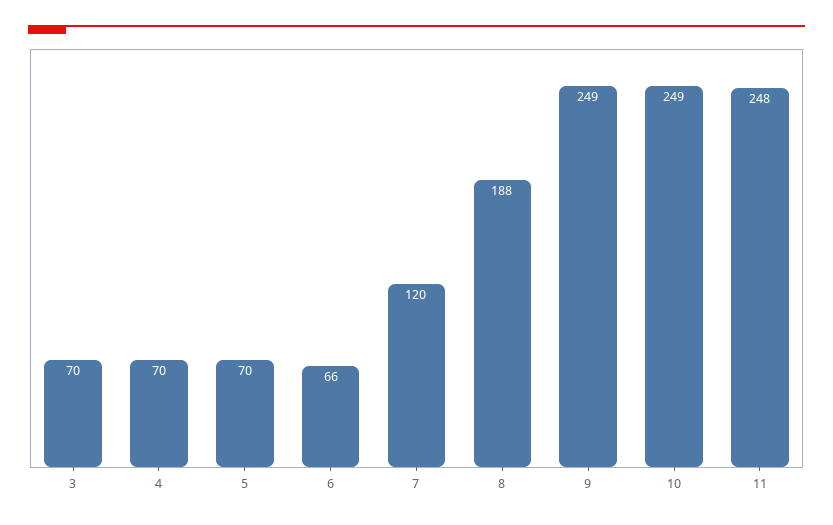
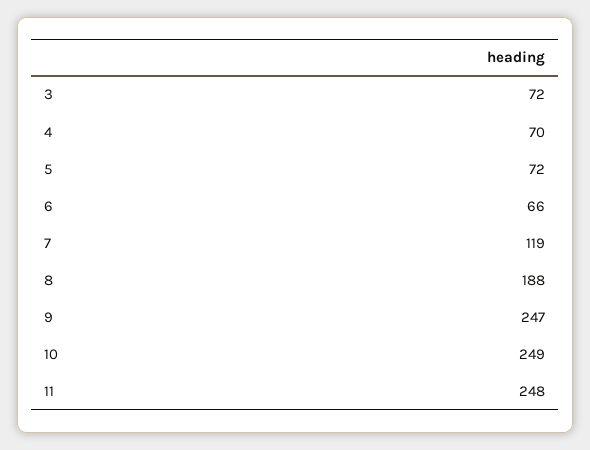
3: 70 -> 72
5: 70 -> 72
7: 120 -> 119
9: 249 -> 247

